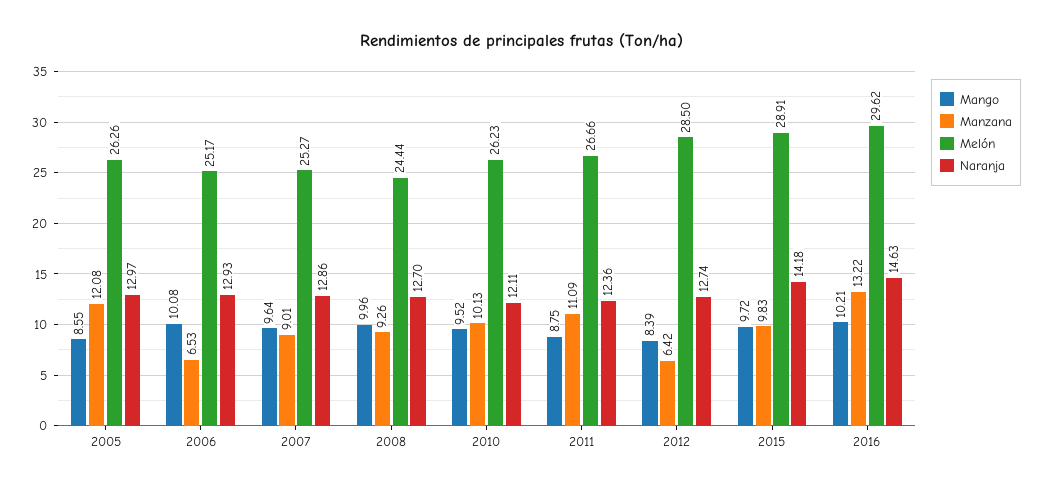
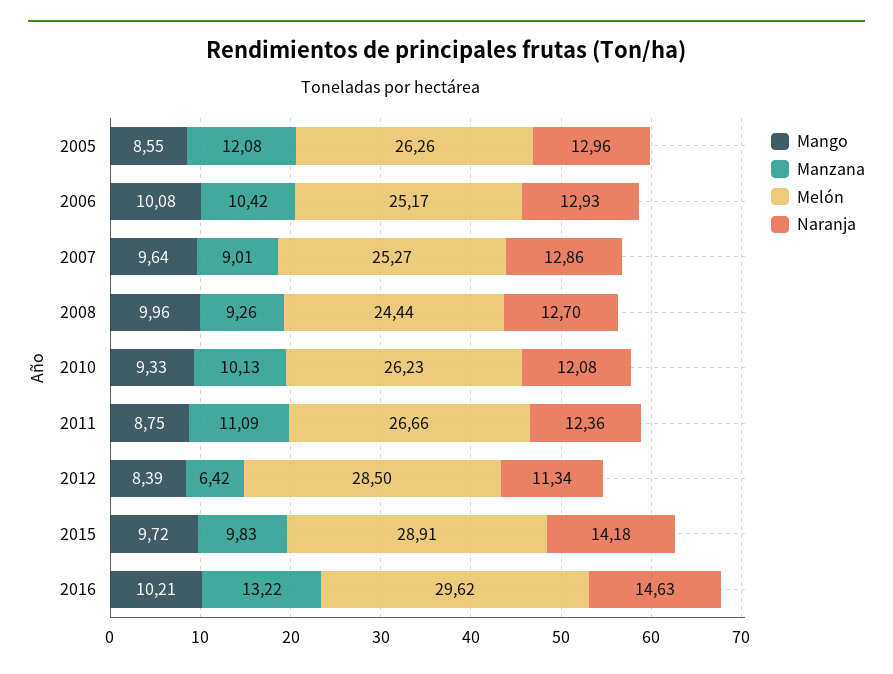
Naranja, 2005: 12.97 -> 12.96
Manzana, 2006: 6.53 -> 10.42
Mango, 2010: 9.52 -> 9.33
Naranja, 2010: 12.11 -> 12.08
Naranja, 2012: 12.74 -> 11.34

